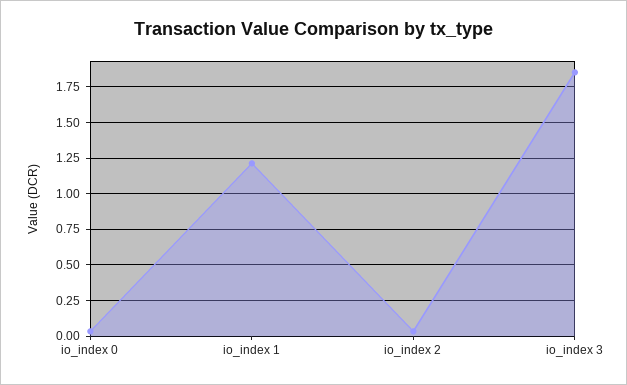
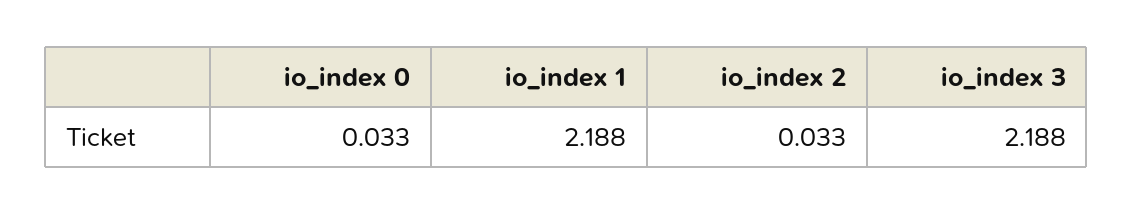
io_index 1: 1.2 -> 2.188
io_index 3: 1.85 -> 2.188

